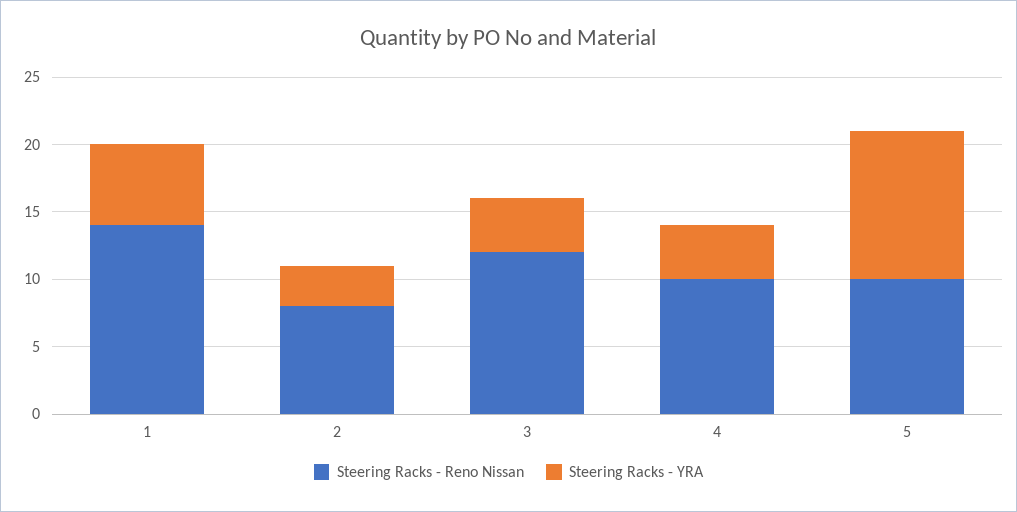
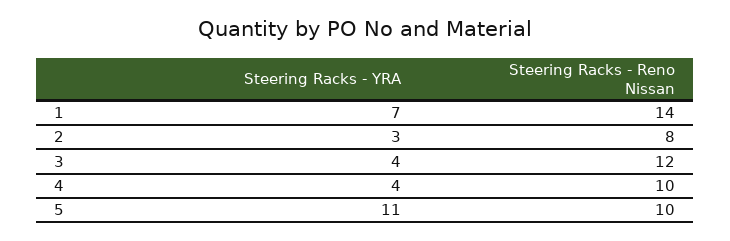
Steering Racks - YRA, 1: 6 -> 7

